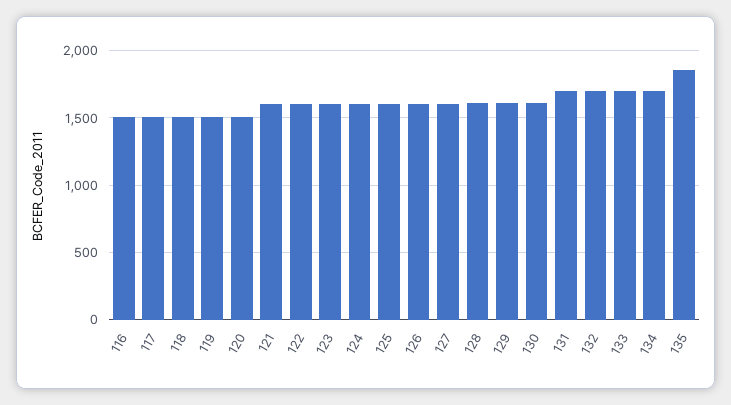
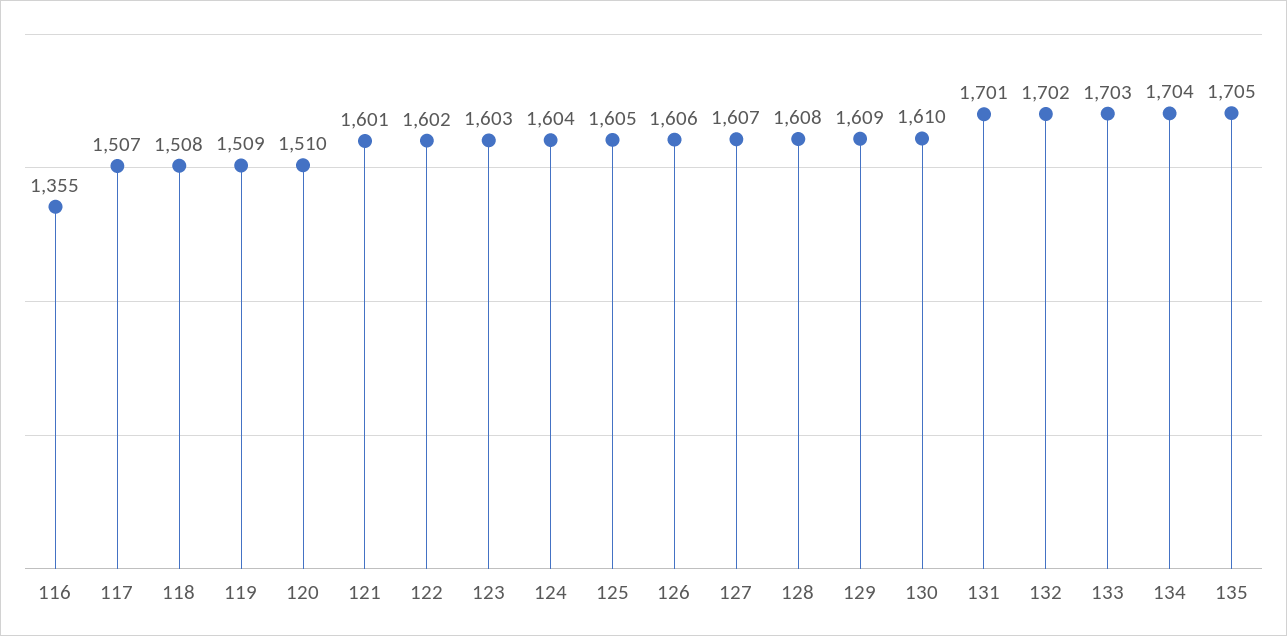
116: 1500 -> 1355
135: 1850 -> 1705

